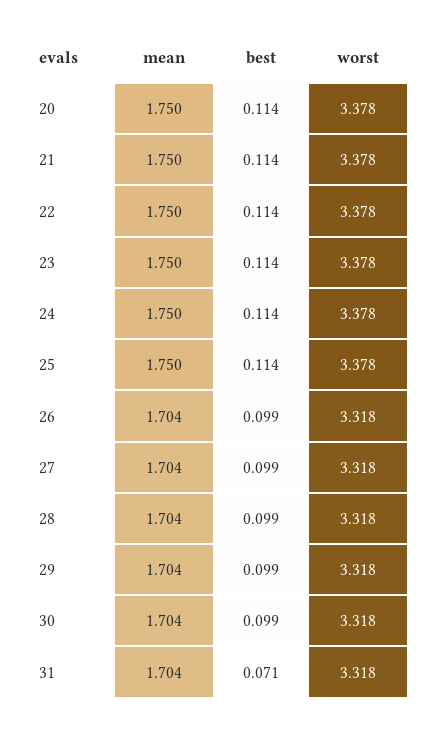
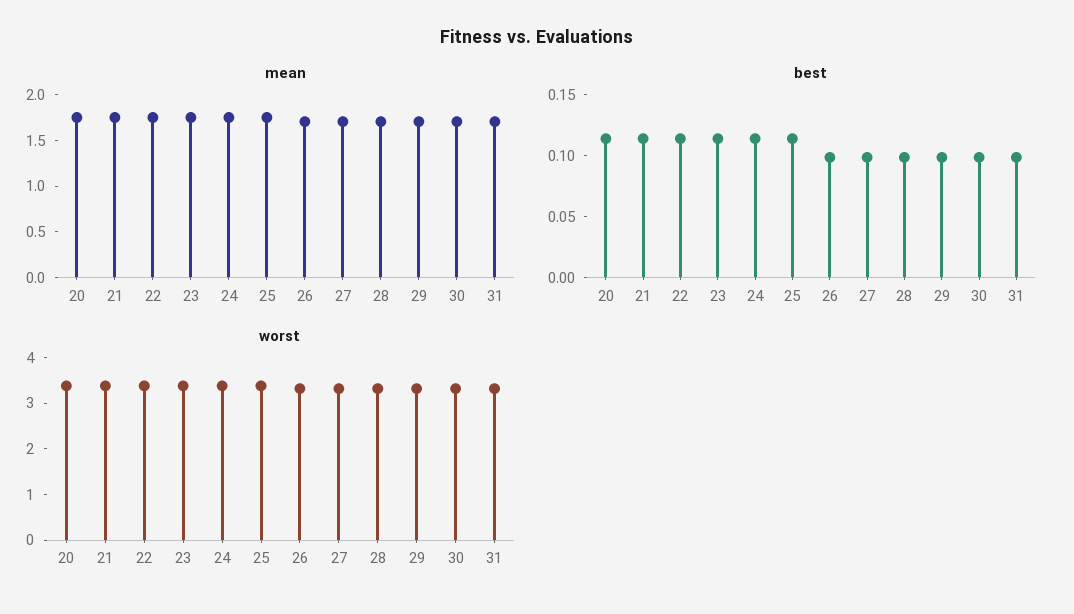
best, 31: 0.071 -> 0.1

